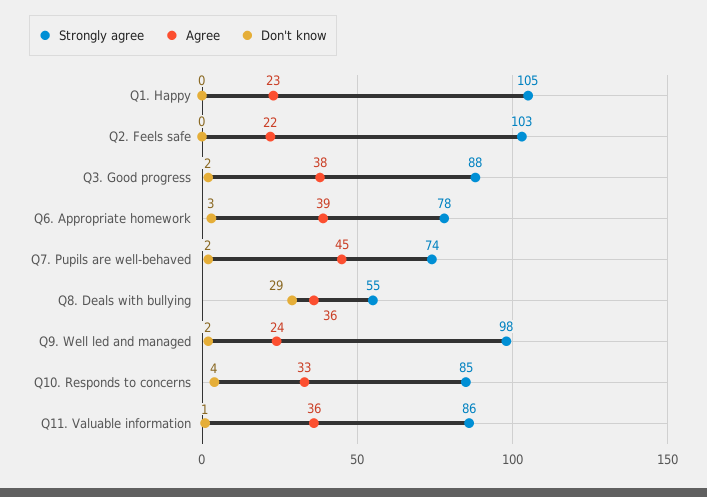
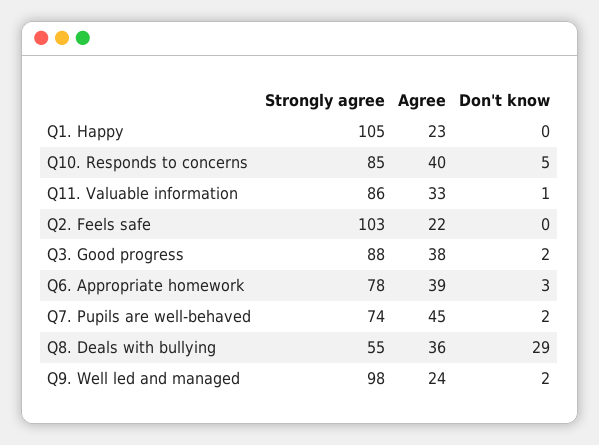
Agree, Q10. Responds to concerns: 33 -> 40
Don't know, Q10. Responds to concerns: 4 -> 5
Agree, Q11. Valuable information: 36 -> 33

